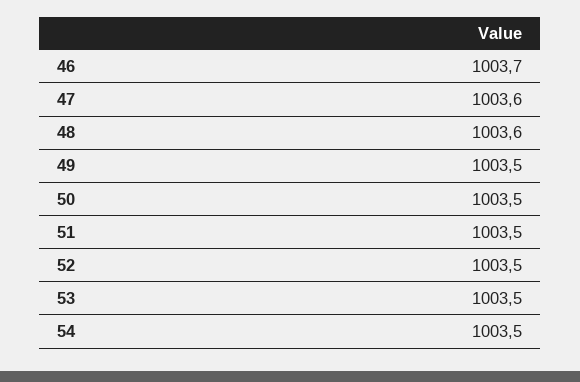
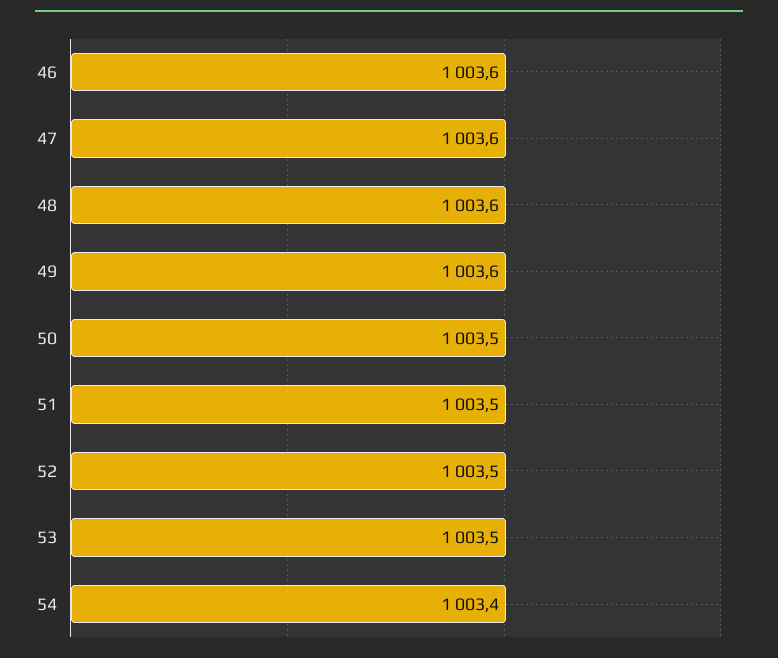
46: 1003.7 -> 1003.6
49: 1003.5 -> 1003.6
54: 1003.5 -> 1003.4

